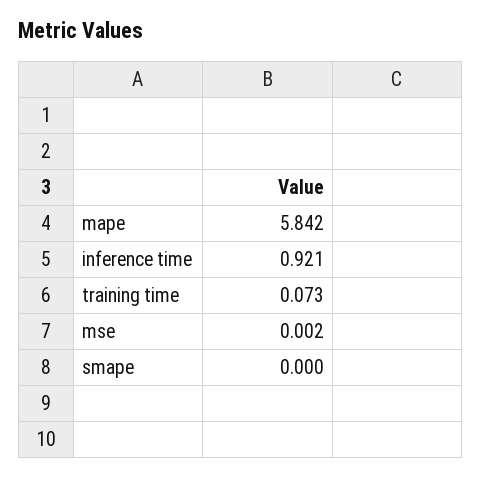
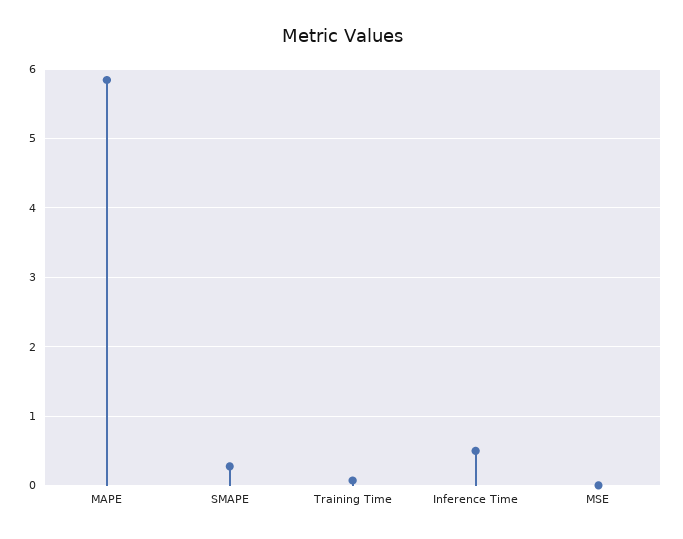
inference time: 0.921 -> 0.5
smape: 0 -> 0.3

